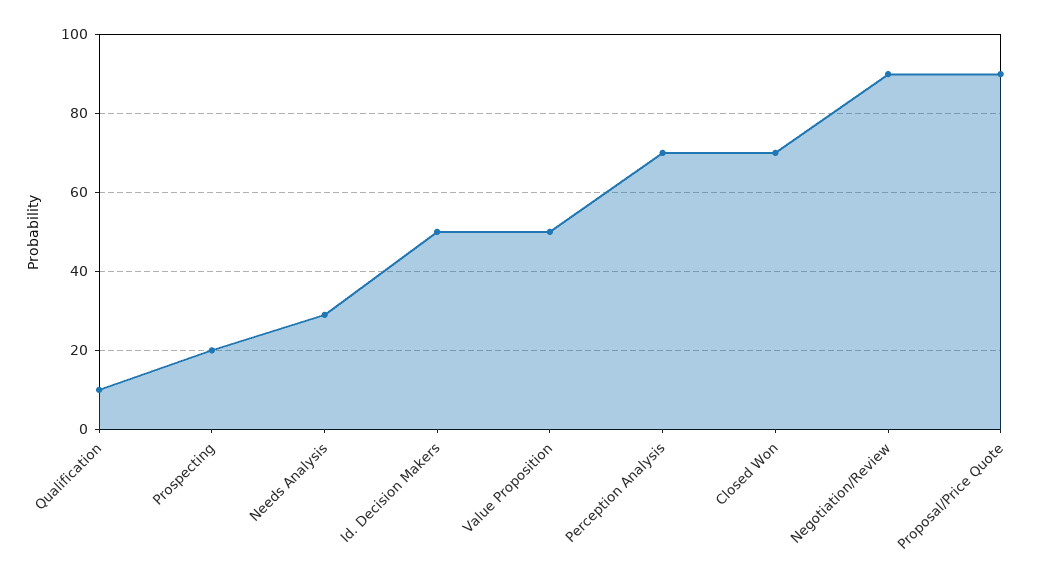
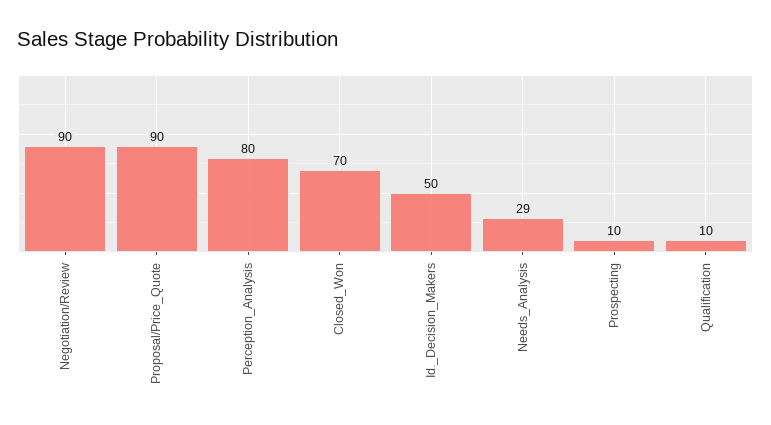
Prospecting: 20 -> 10
Value Proposition: 50 -> none
Perception Analysis: 70 -> 80

